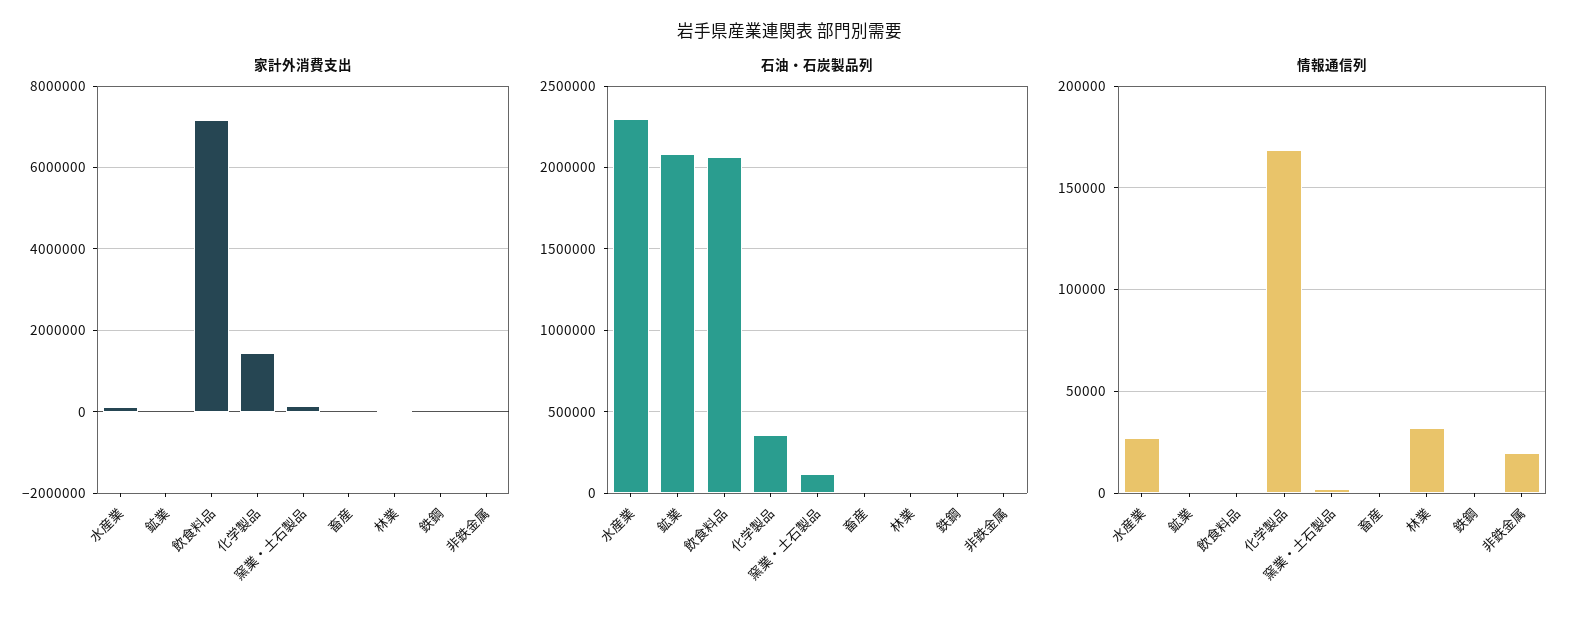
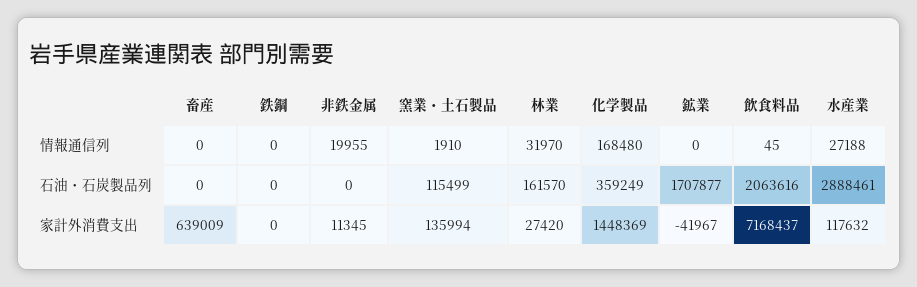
家計外消費支出, 畜産: 0 -> 639009
石油・石炭製品列, 水産業: 2300000 -> 2888461
石油・石炭製品列, 鉱業: 2100000 -> 1707877
石油・石炭製品列, 林業: 0 -> 161570

